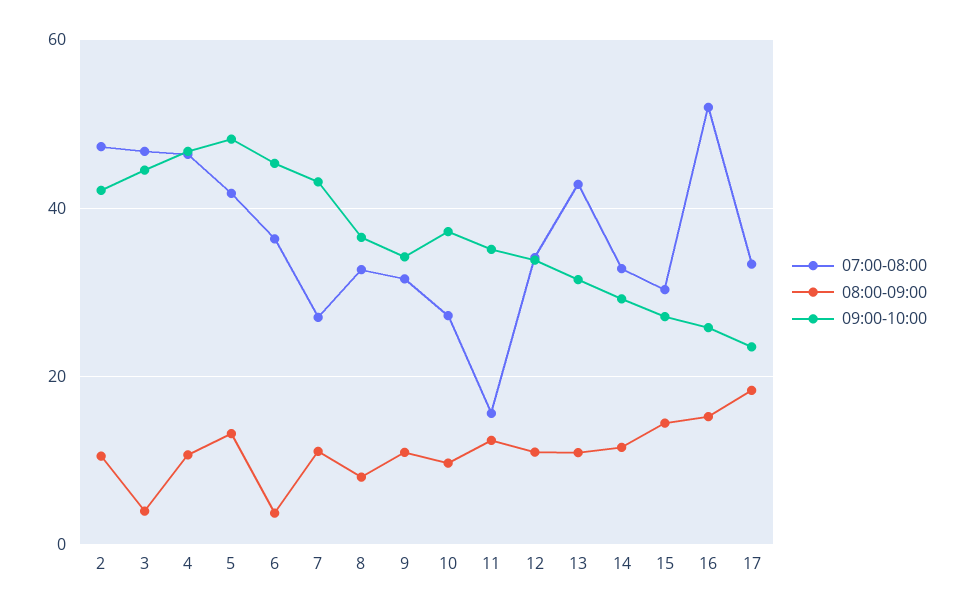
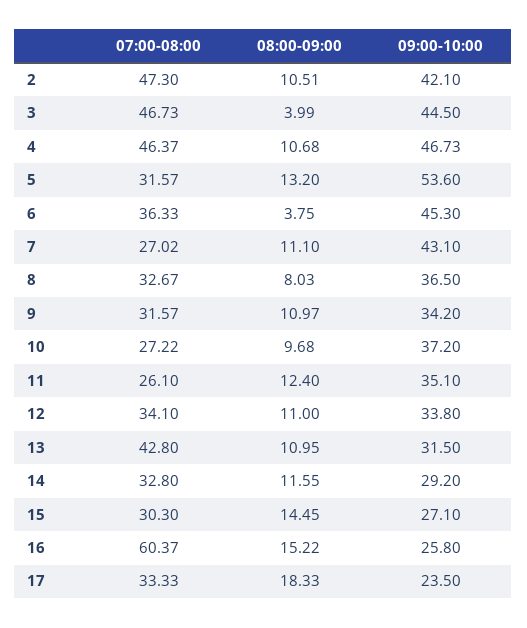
07:00-08:00, 5: 42 -> 31.57
09:00-10:00, 5: 48 -> 53.6
07:00-08:00, 11: 16 -> 26.1
07:00-08:00, 16: 52 -> 60.37

